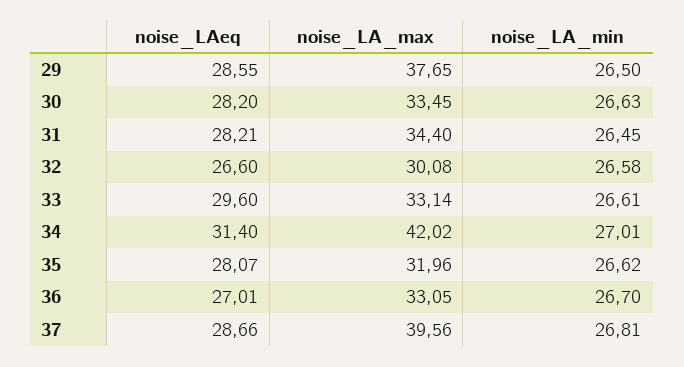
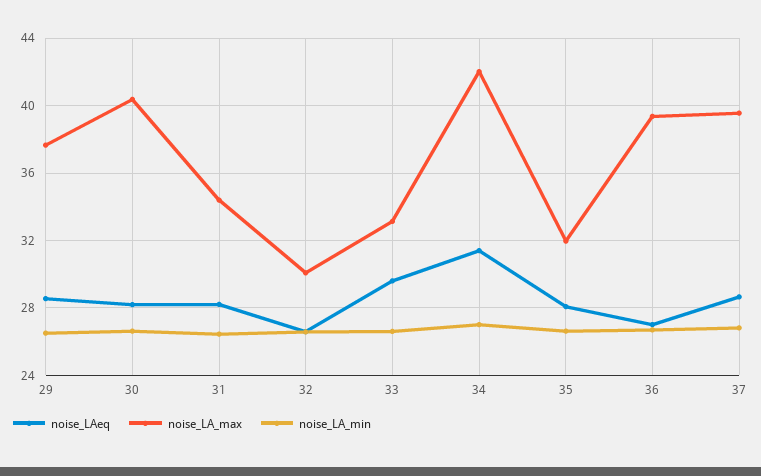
noise_LA_max, 30: 33.45 -> 40.5
noise_LA_max, 36: 33.05 -> 39.5

